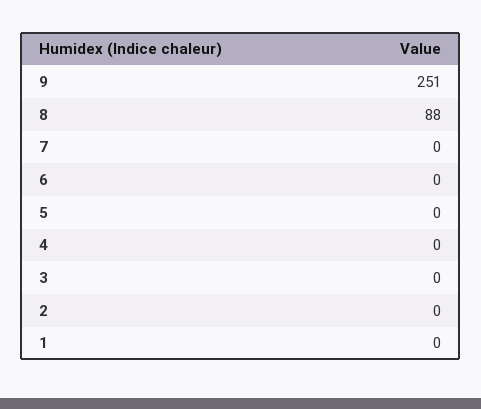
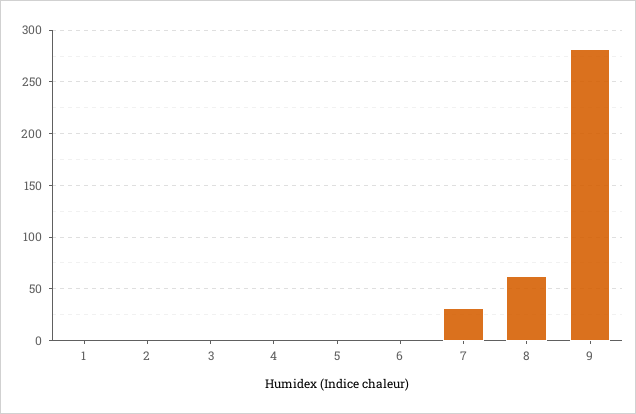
9: 251 -> 280
8: 88 -> 60
7: 0 -> 30

